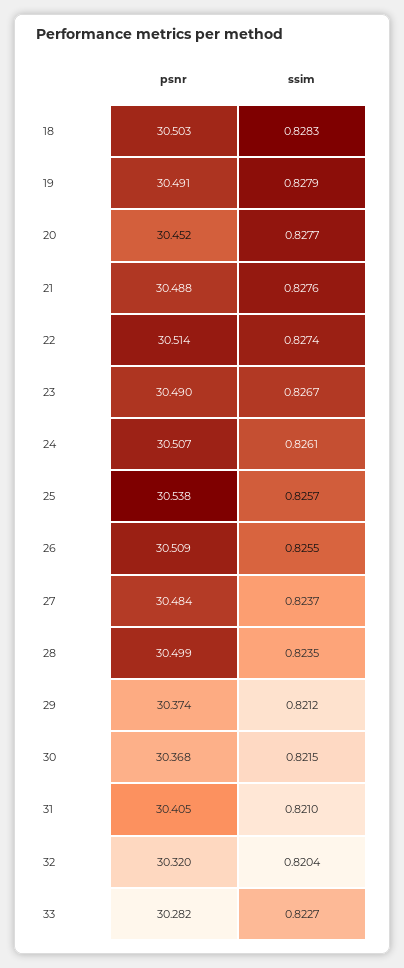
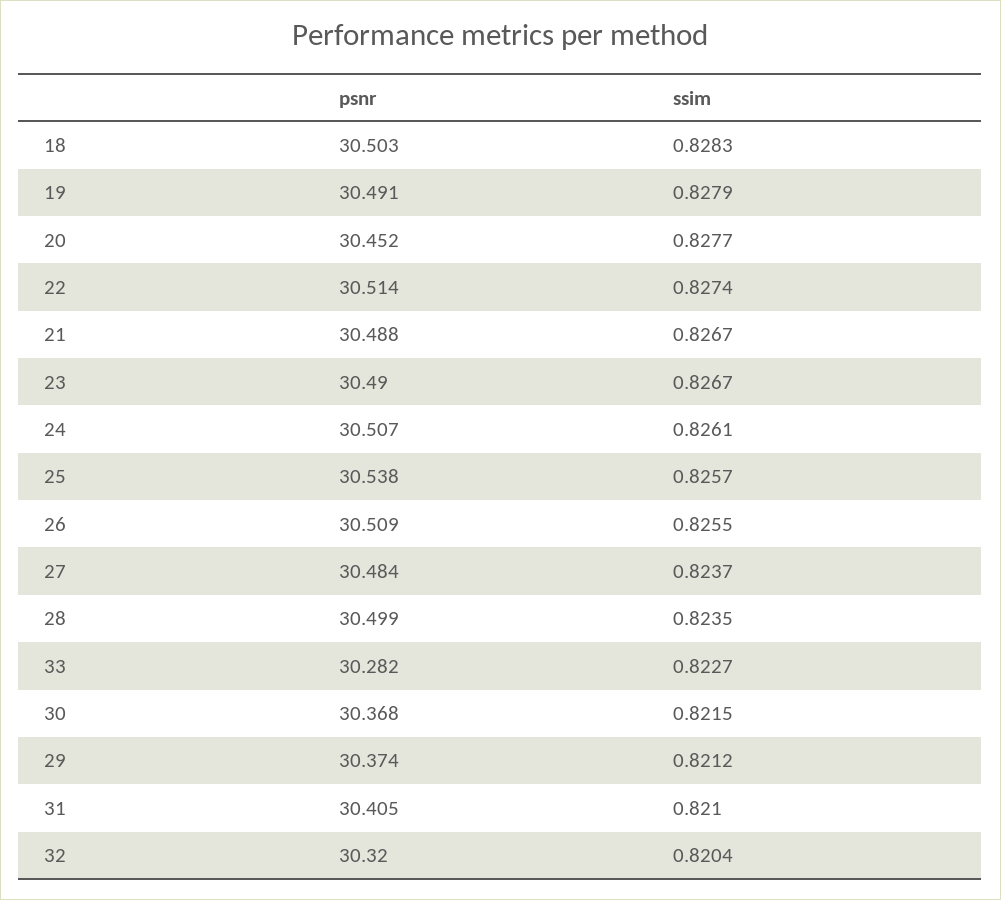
ssim, 21: 0.8276 -> 0.8267

